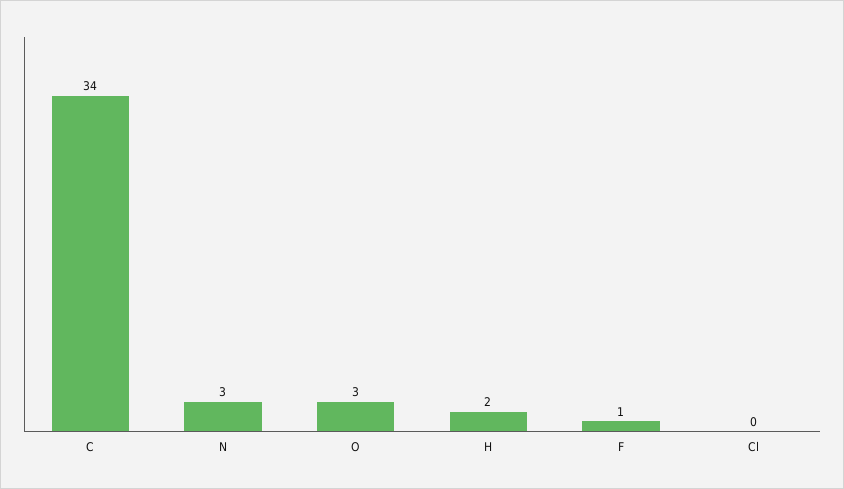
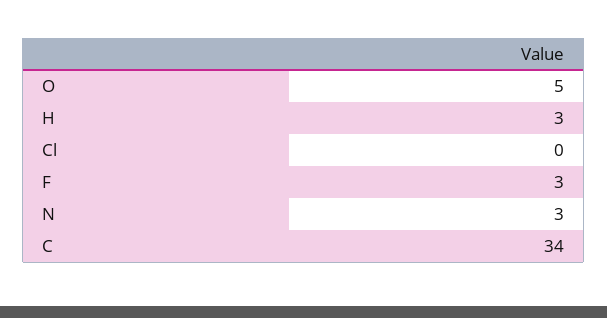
O: 3 -> 5
H: 2 -> 3
F: 1 -> 3

